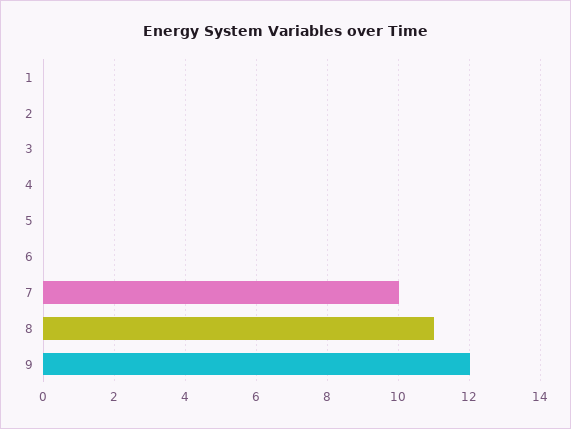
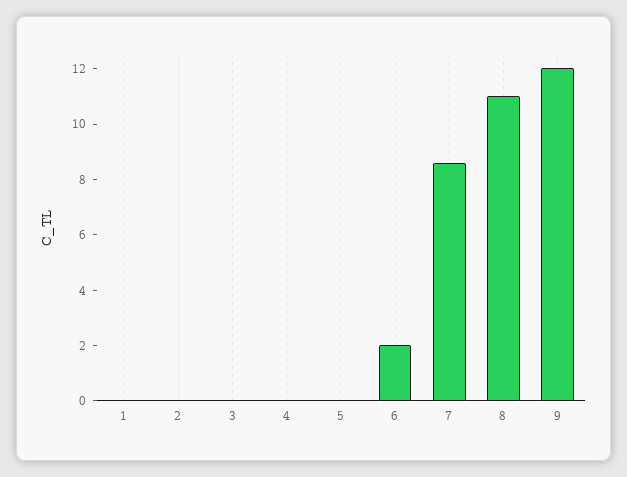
6: 0 -> 2
7: 10 -> 8.5

